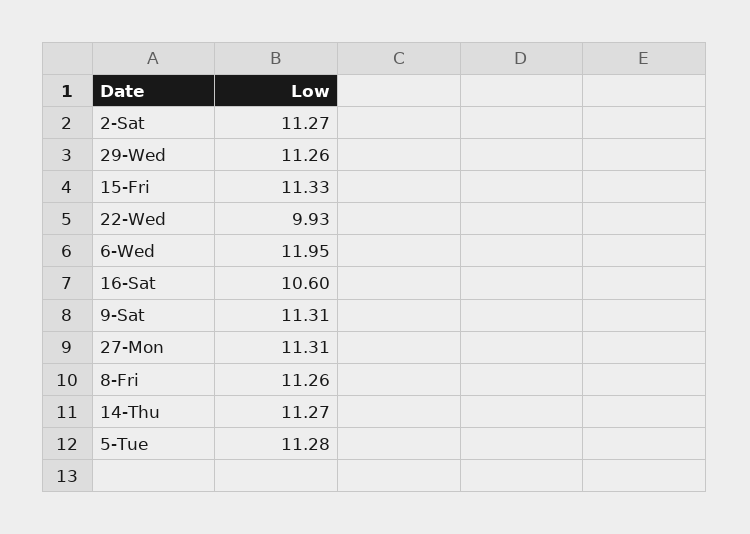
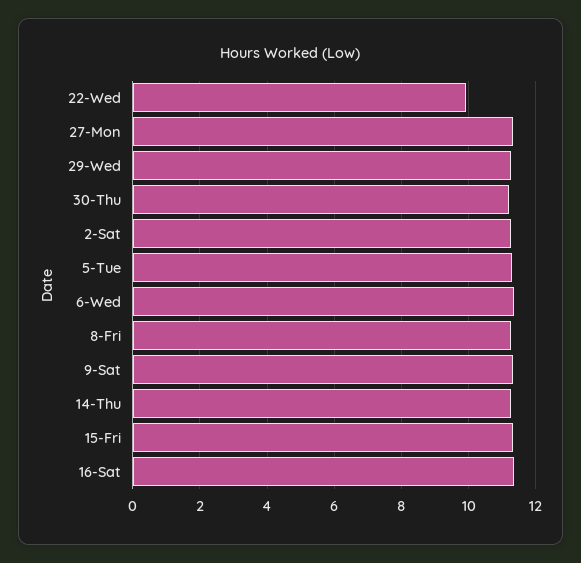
6-Wed: 11.95 -> 11.4
16-Sat: 10.6 -> 11.4
30-Thu: none -> 11.2

